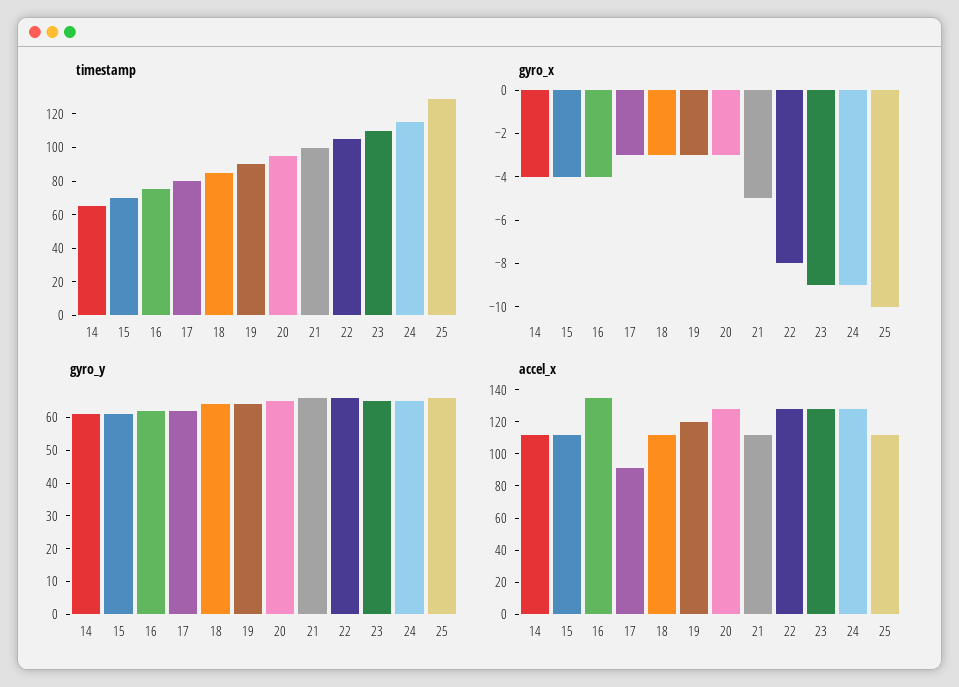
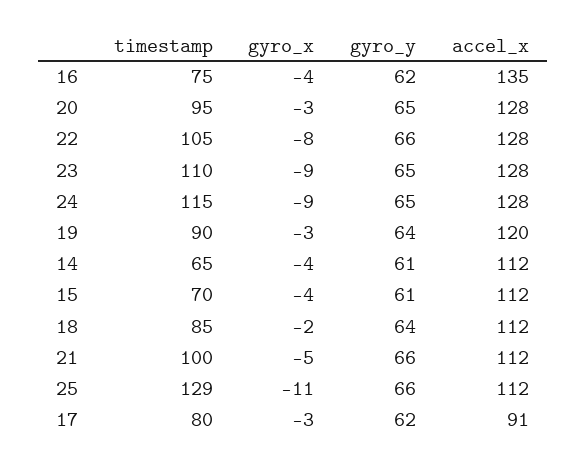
gyro_x, 18: -3 -> -2
gyro_x, 25: -10 -> -11

